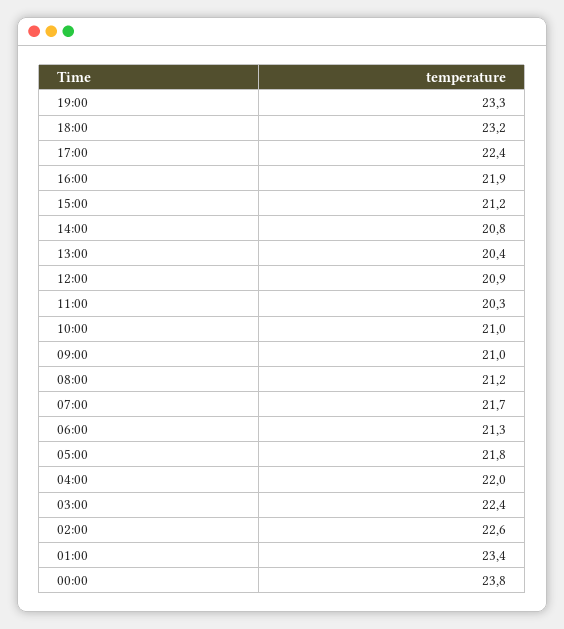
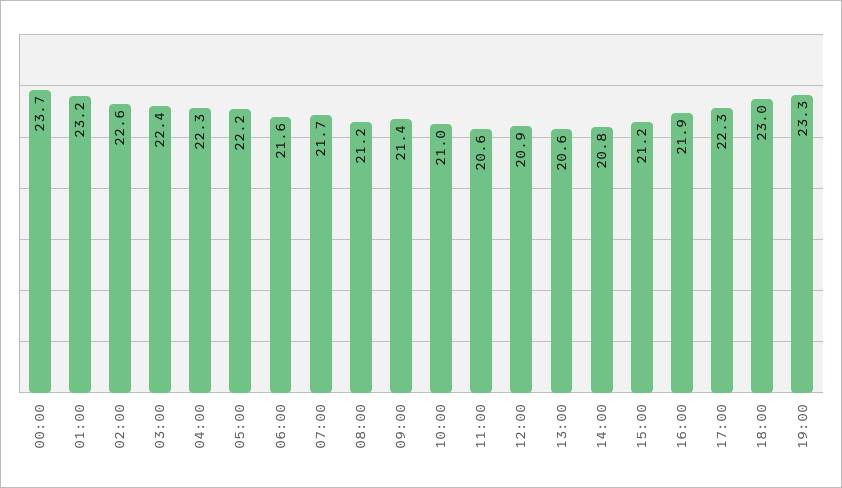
18:00: 23.2 -> 23
17:00: 22.4 -> 22.3
13:00: 20.4 -> 20.6
11:00: 20.3 -> 20.6
09:00: 21 -> 21.4
06:00: 21.3 -> 21.6
05:00: 21.8 -> 22.2
04:00: 22 -> 22.3
01:00: 23.4 -> 23.2
00:00: 23.8 -> 23.7

